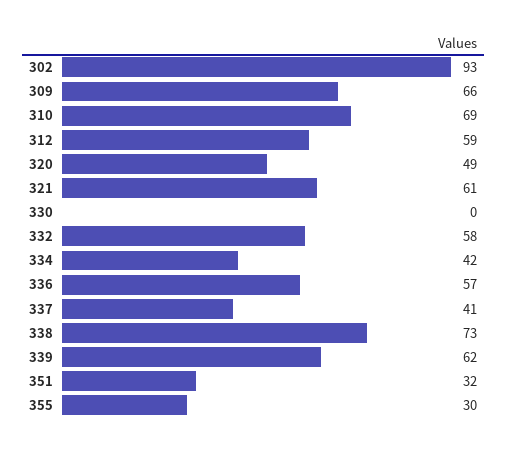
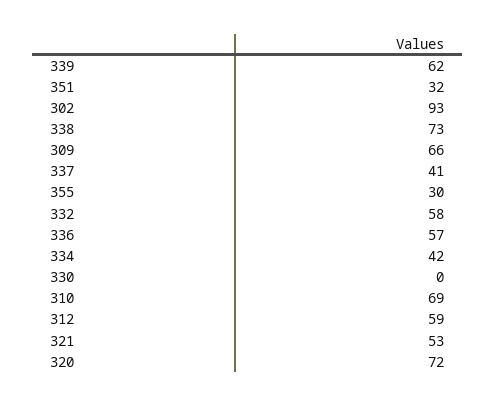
320: 49 -> 72
321: 61 -> 53

